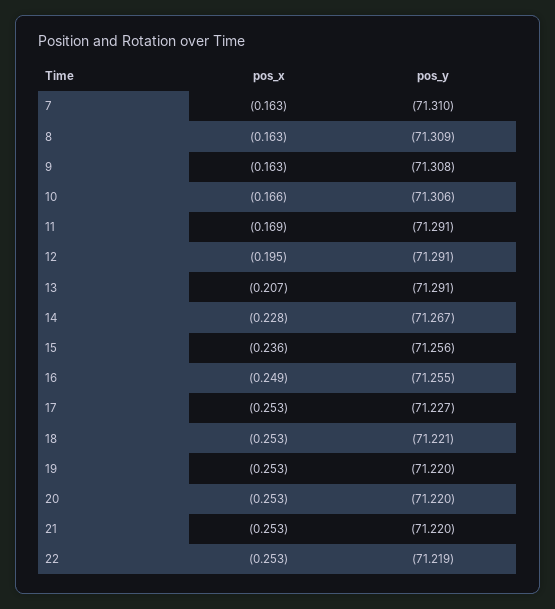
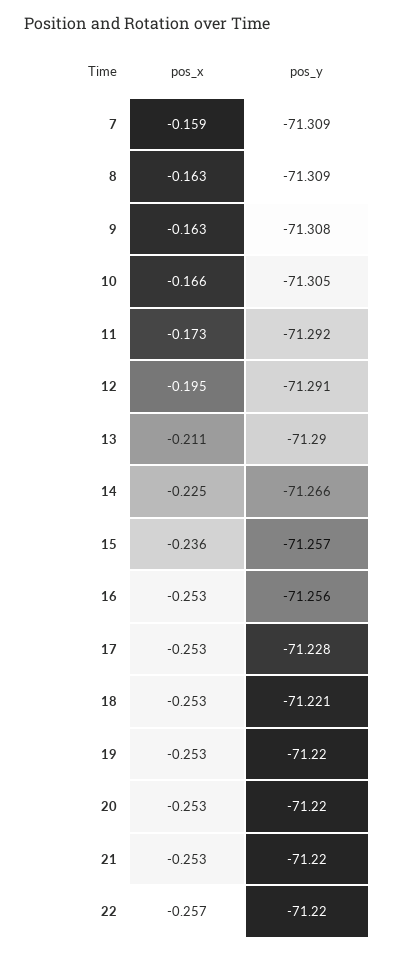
pos_x, 7: -0.163 -> -0.159
pos_y, 7: -71.31 -> -71.309
pos_y, 10: -71.306 -> -71.305
pos_x, 11: -0.169 -> -0.173
pos_y, 11: -71.291 -> -71.292
pos_x, 13: -0.207 -> -0.211
pos_y, 13: -71.291 -> -71.29
pos_x, 14: -0.228 -> -0.225
pos_y, 14: -71.267 -> -71.266
pos_y, 15: -71.256 -> -71.257
pos_x, 16: -0.249 -> -0.253
pos_y, 16: -71.255 -> -71.256
pos_y, 17: -71.227 -> -71.228
pos_x, 22: -0.253 -> -0.257
pos_y, 22: -71.219 -> -71.22

